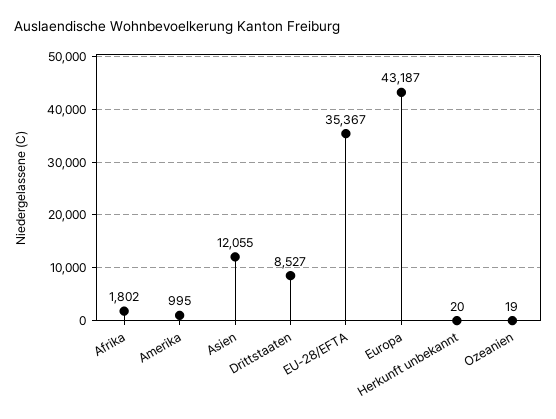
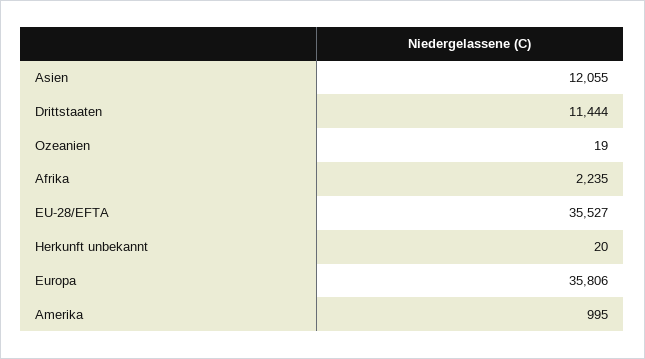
Afrika: 1802 -> 2235
Drittstaaten: 8527 -> 11444
EU-28/EFTA: 35367 -> 35527
Europa: 43187 -> 35806

